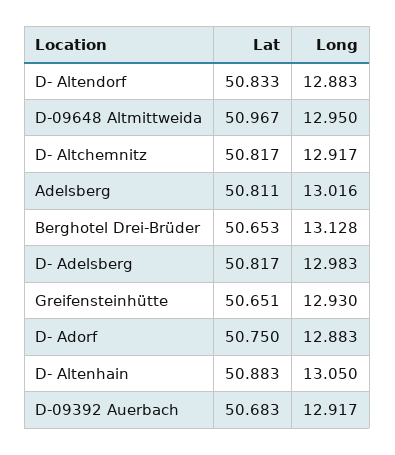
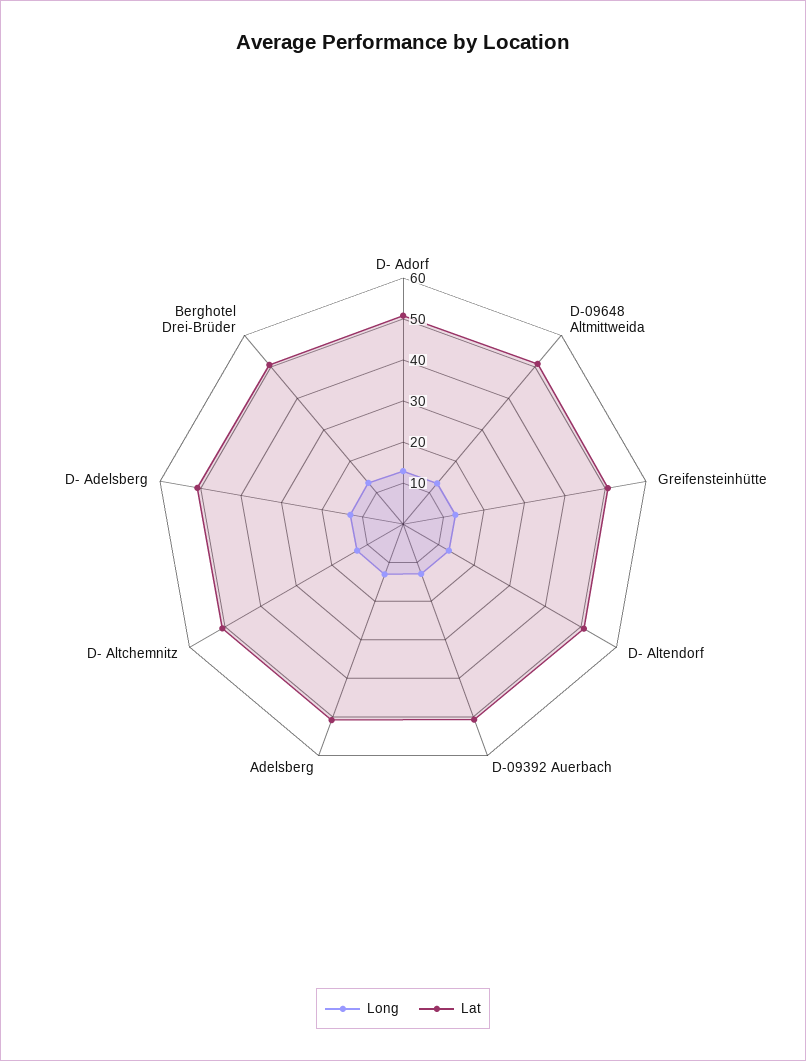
Lat, D- Altenhain: 50.883 -> none
Long, D- Altenhain: 13.05 -> none

